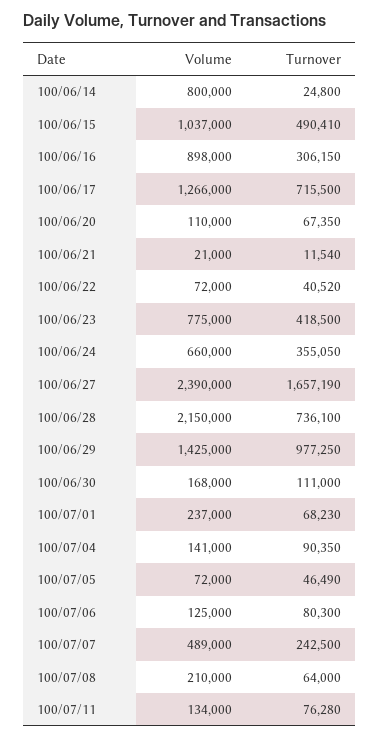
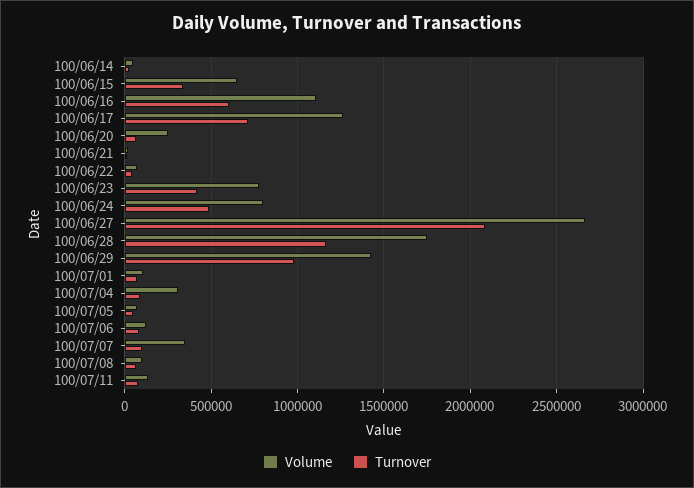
Volume, 100/06/14: 800000 -> 50000
Volume, 100/06/15: 1037000 -> 650000
Turnover, 100/06/15: 490410 -> 350000
Volume, 100/06/16: 898000 -> 1100000
Turnover, 100/06/16: 306150 -> 600000
Volume, 100/06/20: 110000 -> 250000
Volume, 100/06/24: 660000 -> 800000
Turnover, 100/06/24: 355050 -> 500000
Volume, 100/06/27: 2390000 -> 2650000
Turnover, 100/06/27: 1657190 -> 2100000
Volume, 100/06/28: 2150000 -> 1750000
Turnover, 100/06/28: 736100 -> 1150000
Volume, 100/06/30: 168000 -> none
Turnover, 100/06/30: 111000 -> none
Volume, 100/07/01: 237000 -> 100000
Volume, 100/07/04: 141000 -> 300000
Volume, 100/07/07: 489000 -> 350000
Turnover, 100/07/07: 242500 -> 100000
Volume, 100/07/08: 210000 -> 100000

